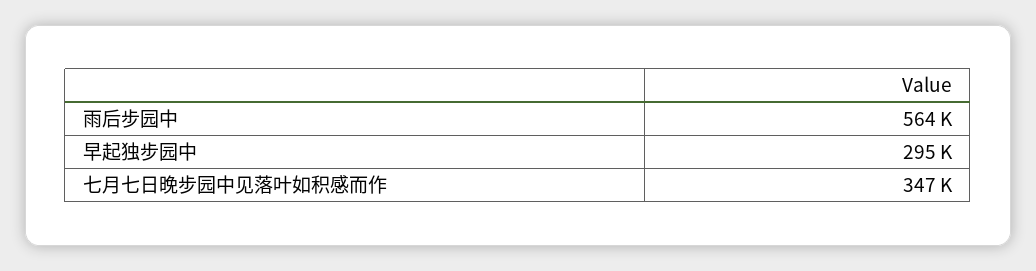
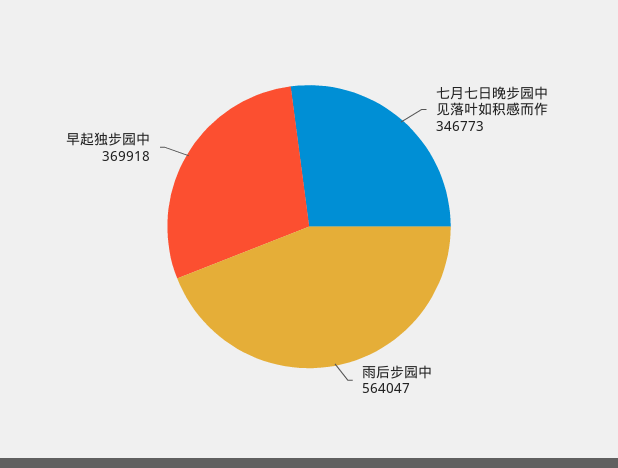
早起独步园中: 295000 -> 369918

